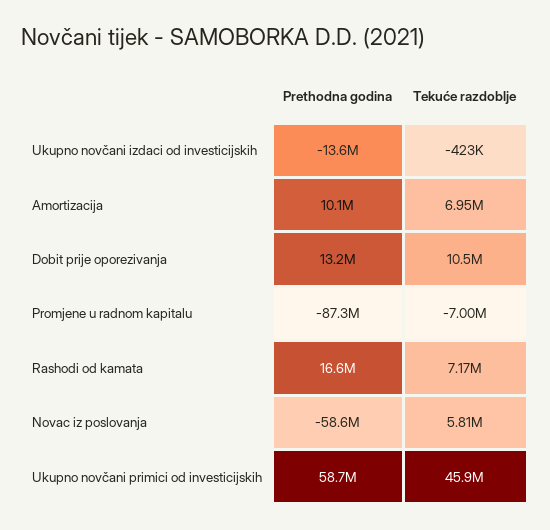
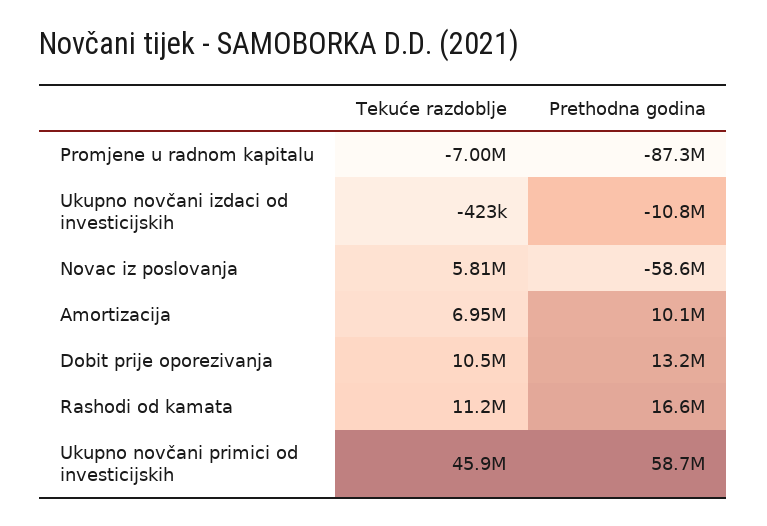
Prethodna godina, Ukupno novčani izdaci od investicijskih: -13600000 -> -10800000
Tekuće razdoblje, Rashodi od kamata: 7170000 -> 11200000

